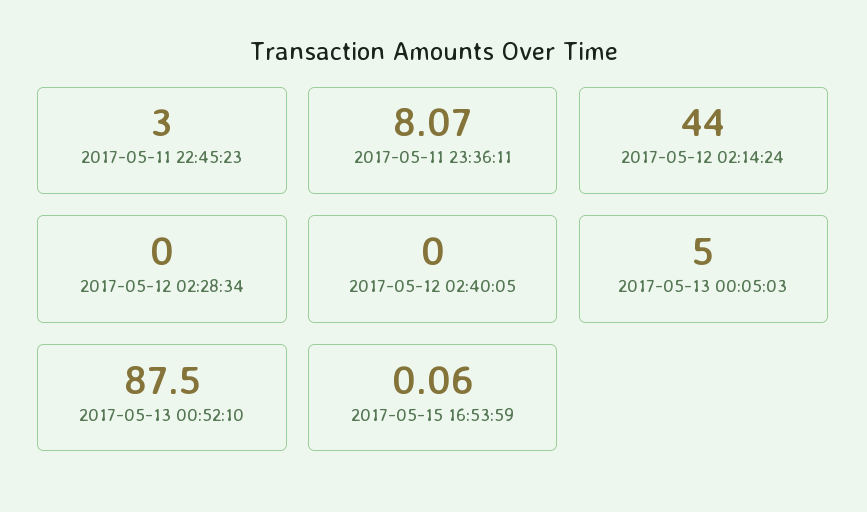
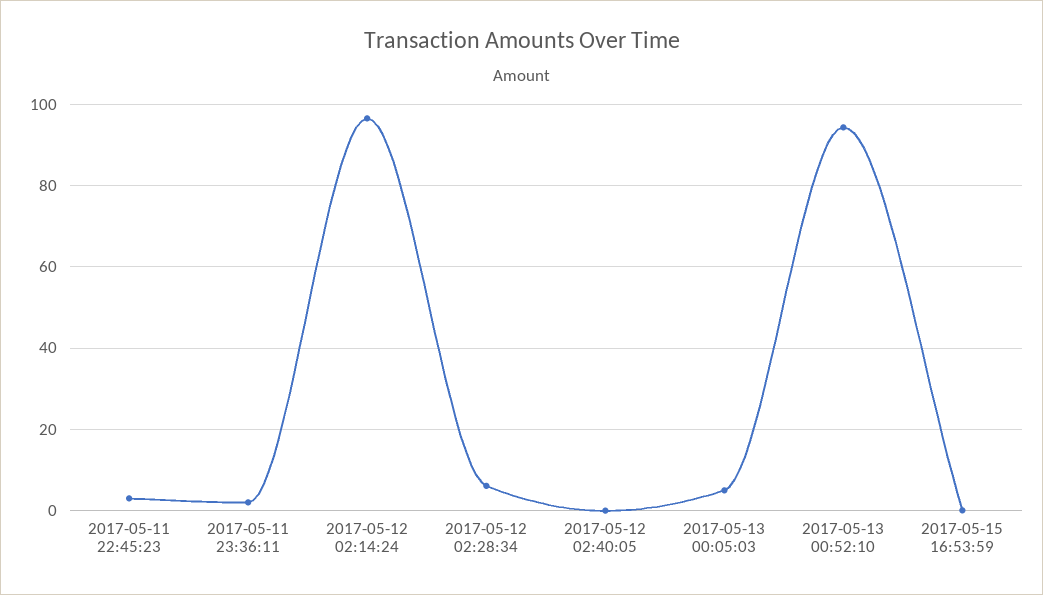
2017-05-11 23:36:11: 8.07 -> 2
2017-05-12 02:14:24: 44 -> 96
2017-05-12 02:28:34: 0 -> 6
2017-05-13 00:52:10: 87.5 -> 94

